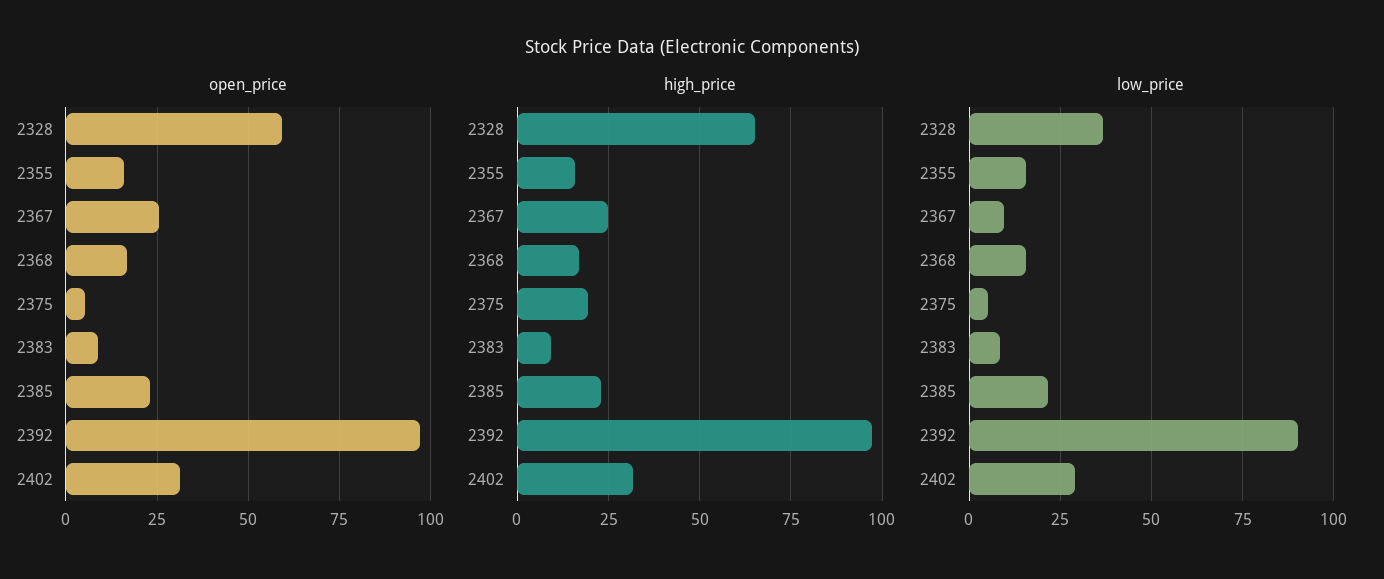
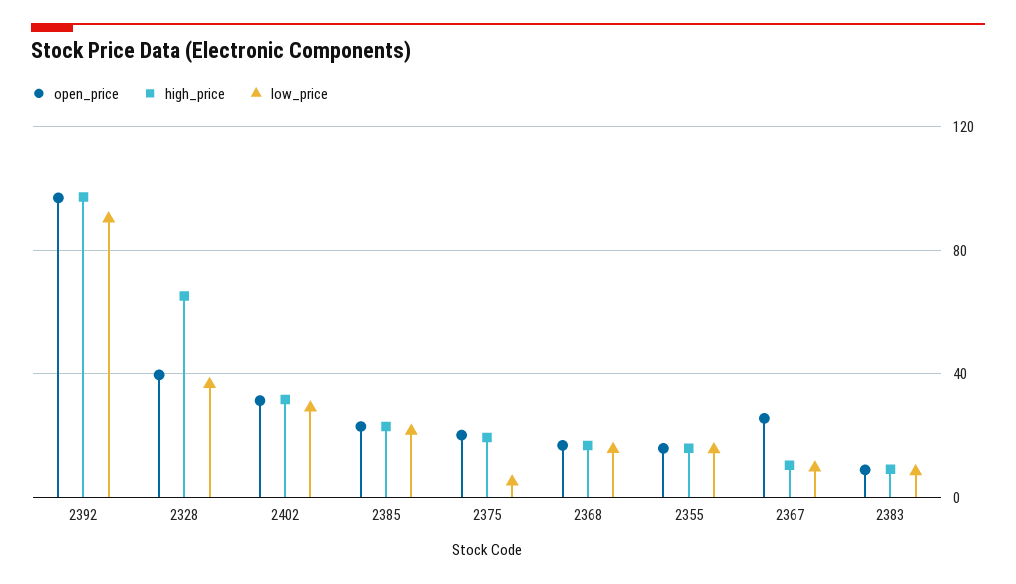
open_price, 2328: 60 -> 40
open_price, 2375: 5 -> 20
high_price, 2367: 25 -> 10

